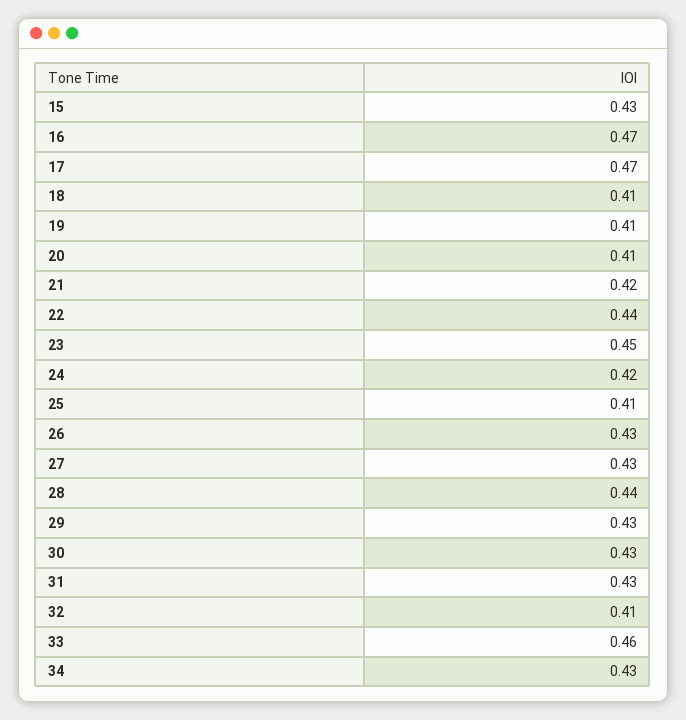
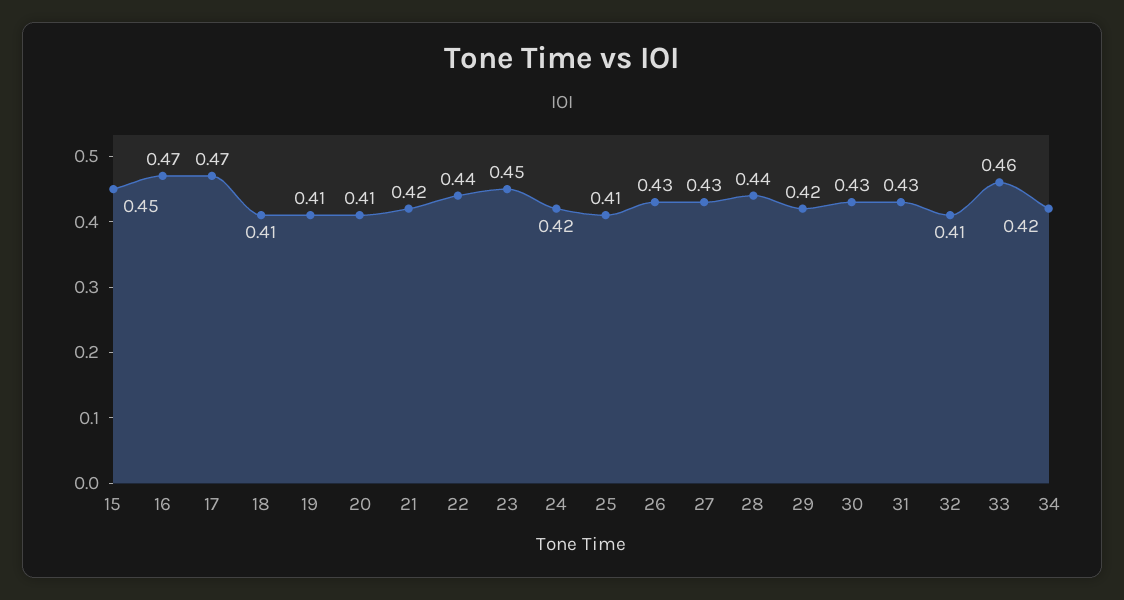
15: 0.43 -> 0.45
29: 0.43 -> 0.42
34: 0.43 -> 0.42

